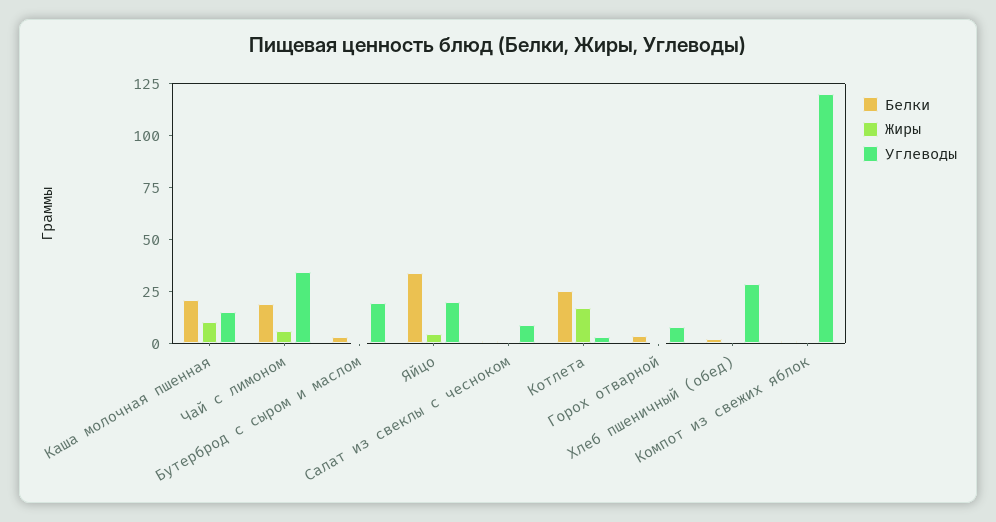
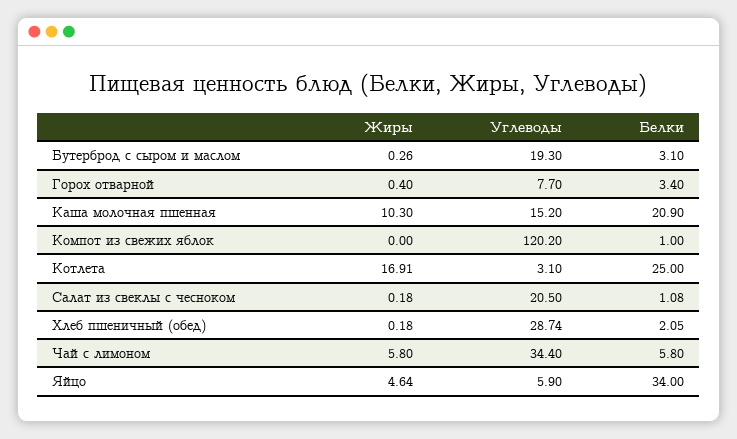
Белки, Чай с лимоном: 20 -> 5.8
Углеводы, Яйцо: 20 -> 5.9
Углеводы, Салат из свеклы с чесноком: 10 -> 20.5

